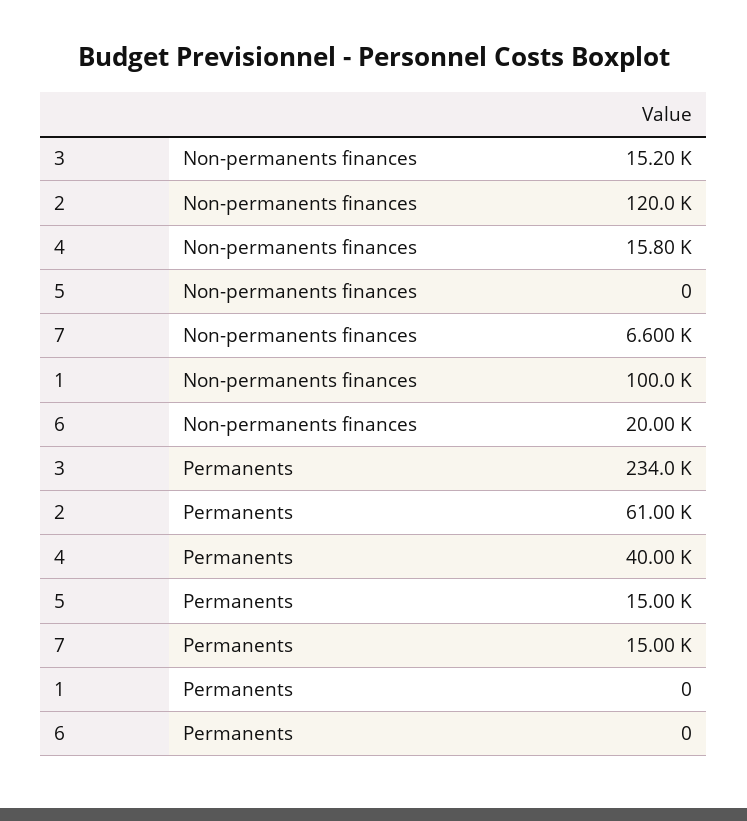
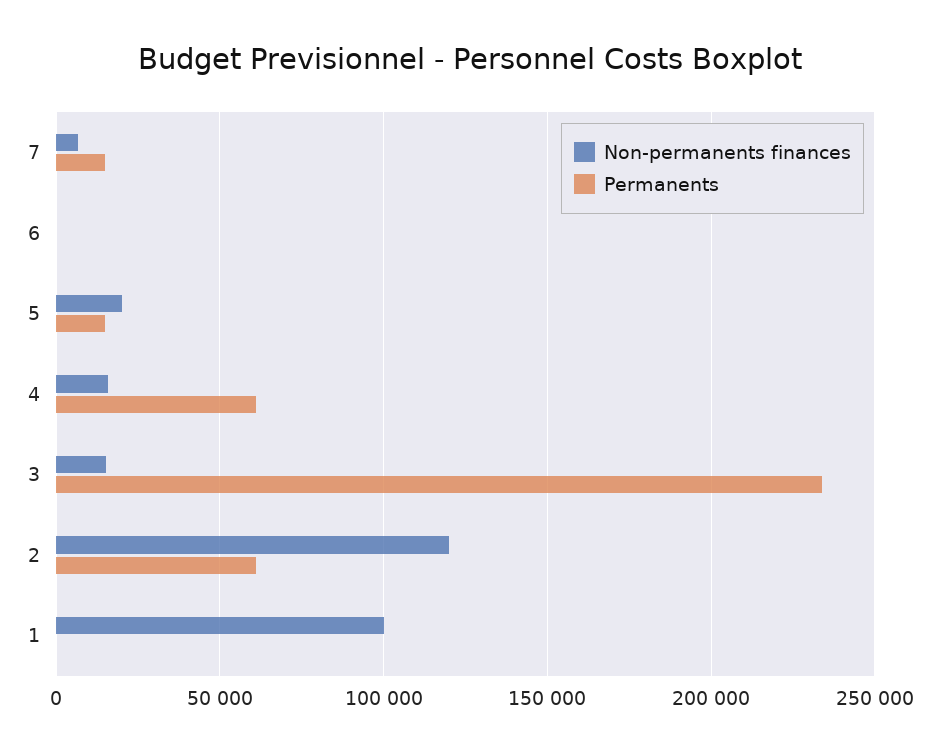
Non-permanents finances, 5: 0 -> 20000
Non-permanents finances, 6: 20000 -> 0
Permanents, 4: 40000 -> 60000

